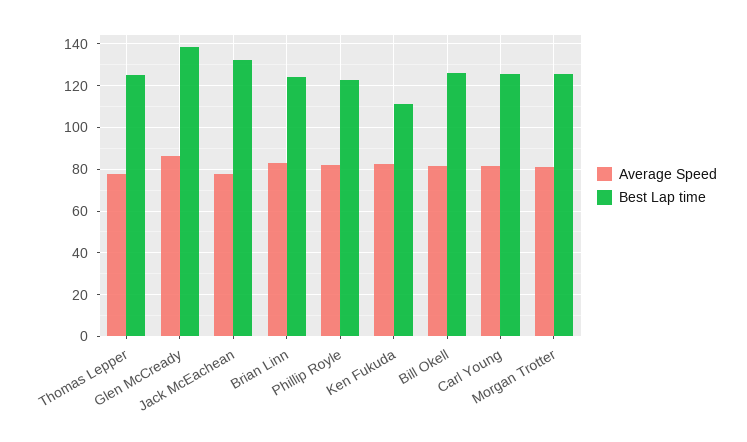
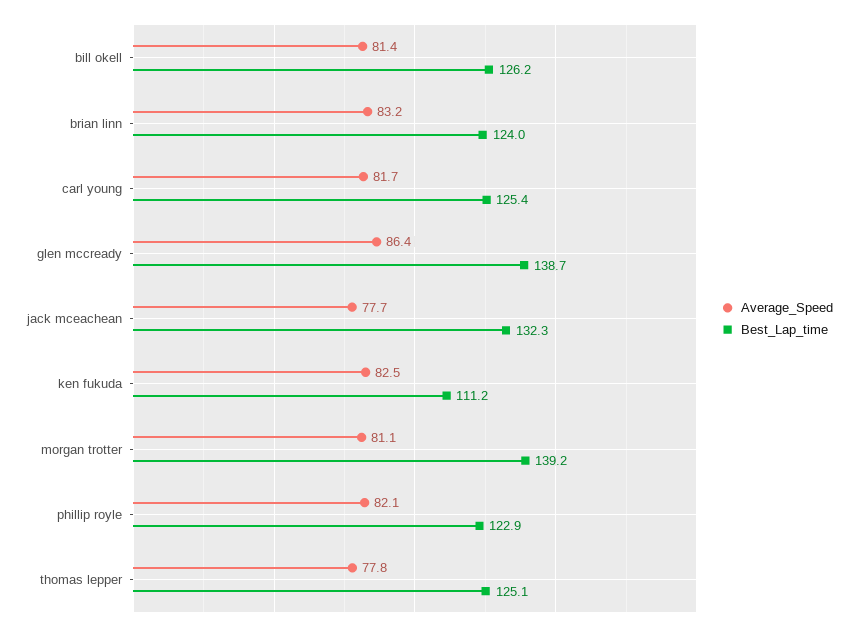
Best Lap time, Morgan Trotter: 125 -> 139.2

